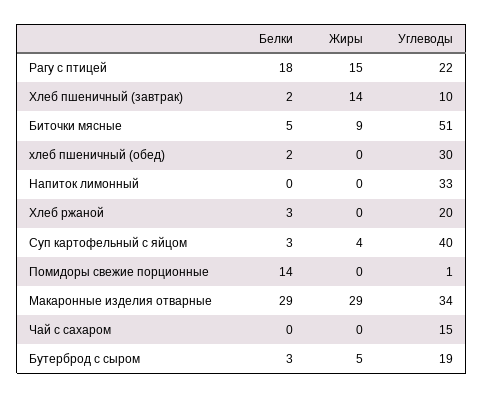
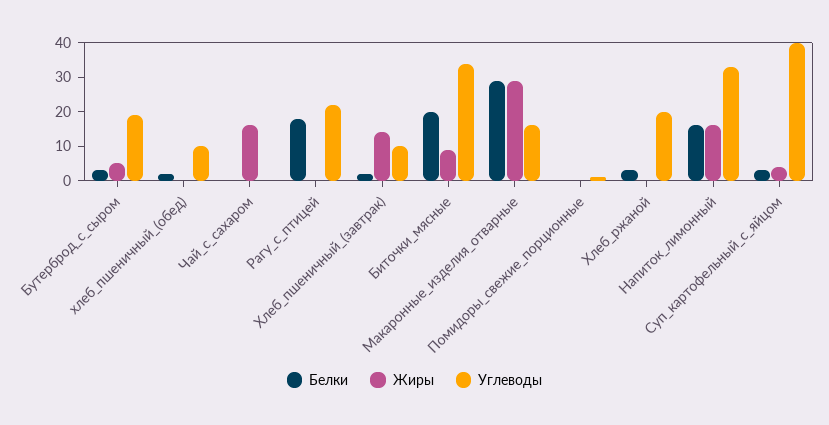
Жиры, Рагу с птицей: 15 -> 0
Белки, Биточки мясные: 5 -> 20
Углеводы, Биточки мясные: 51 -> 35
Углеводы, хлеб пшеничный (обед): 30 -> 10
Белки, Напиток лимонный: 0 -> 15
Жиры, Напиток лимонный: 0 -> 15
Белки, Помидоры свежие порционные: 14 -> 0
Углеводы, Макаронные изделия отварные: 34 -> 15
Жиры, Чай с сахаром: 0 -> 15
Углеводы, Чай с сахаром: 15 -> 0

